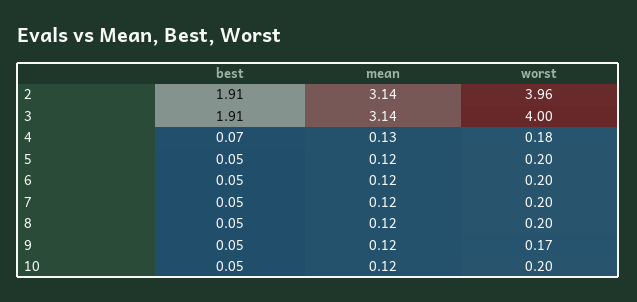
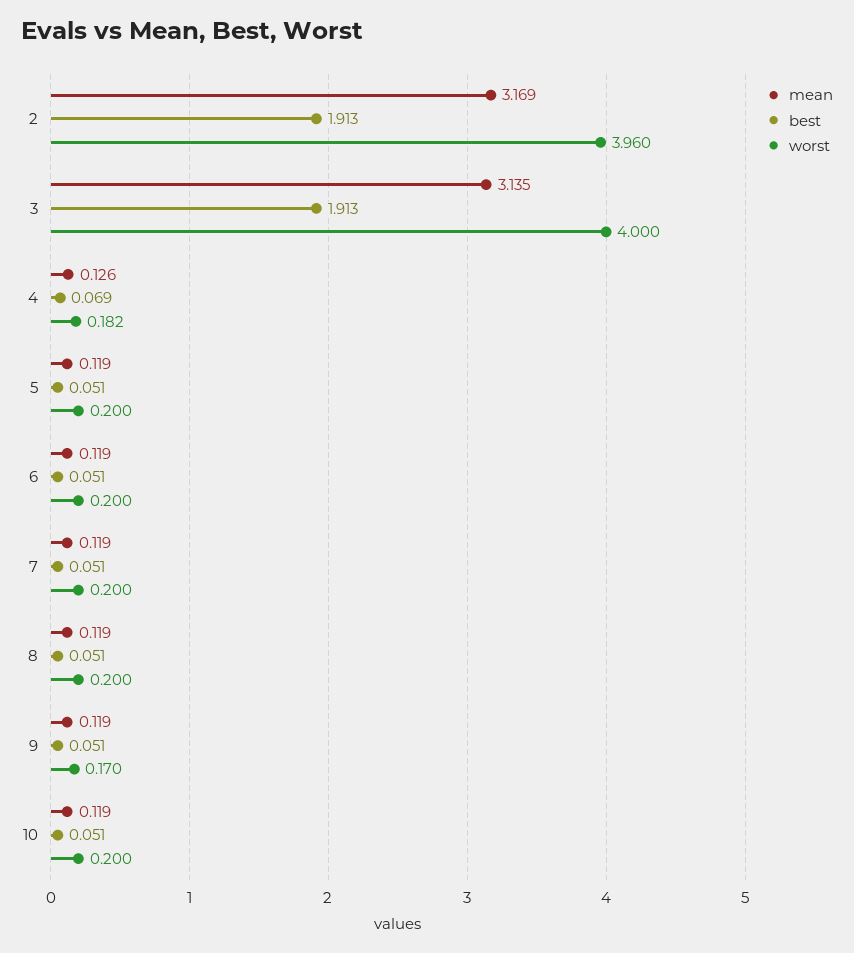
mean, 2: 3.14 -> 3.169

